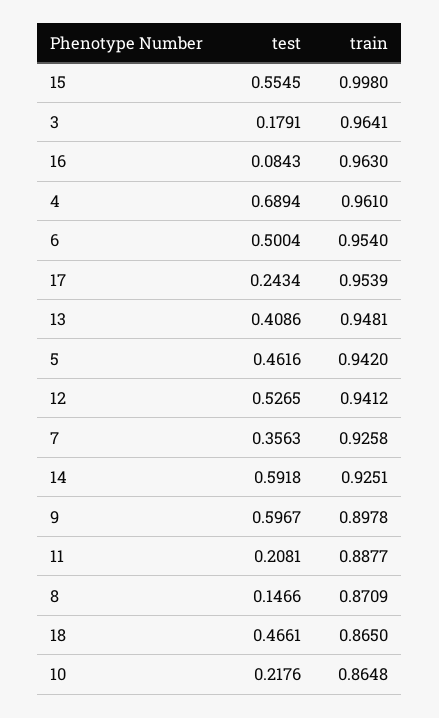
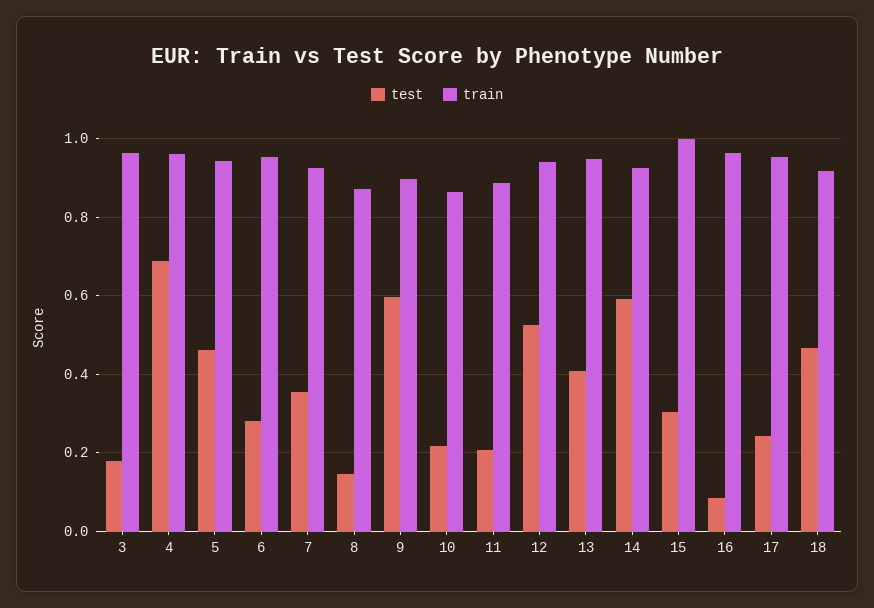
test, 15: 0.5545 -> 0.3
test, 6: 0.5004 -> 0.28
train, 18: 0.865 -> 0.92

